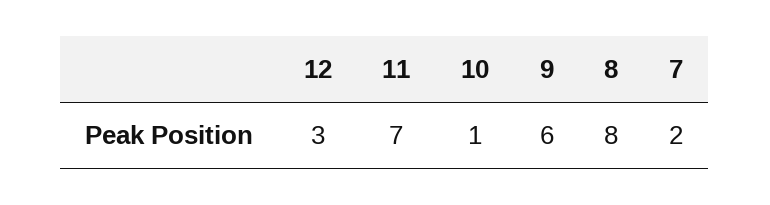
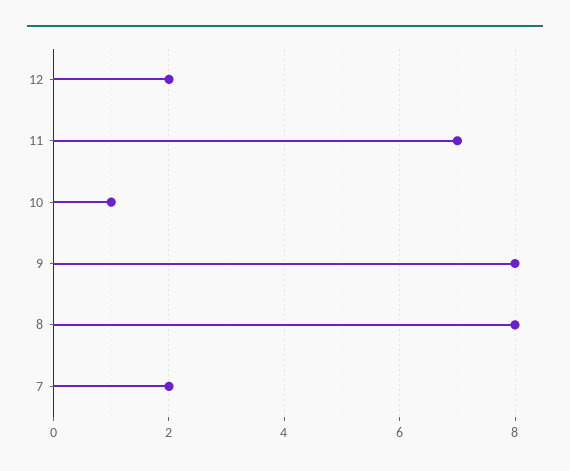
12: 3 -> 2
9: 6 -> 8

